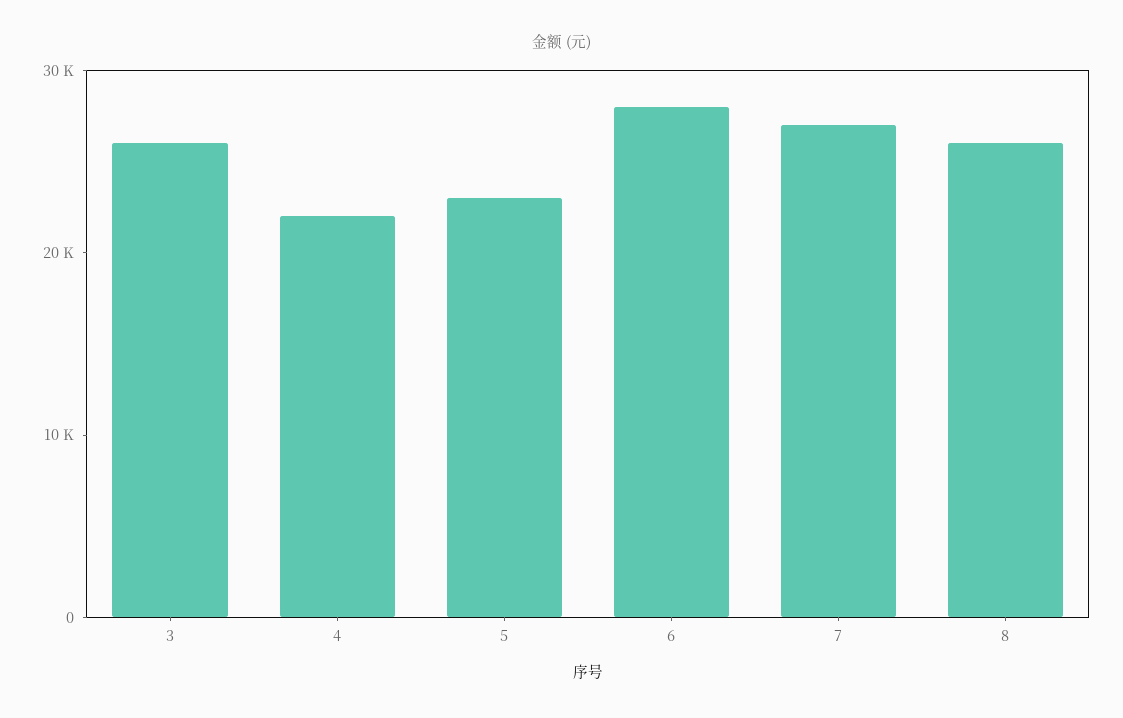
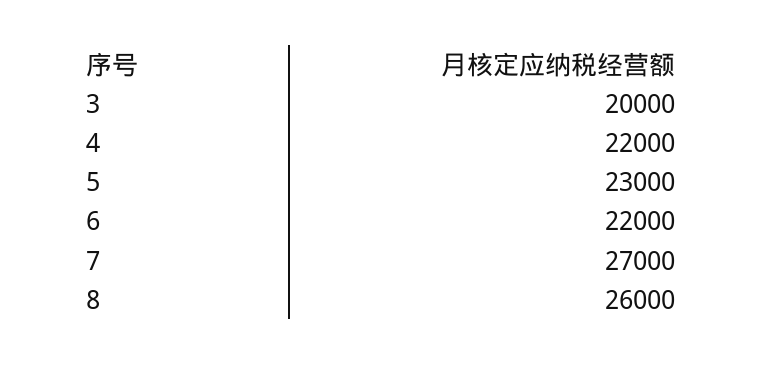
3: 26000 -> 20000
6: 28000 -> 22000

